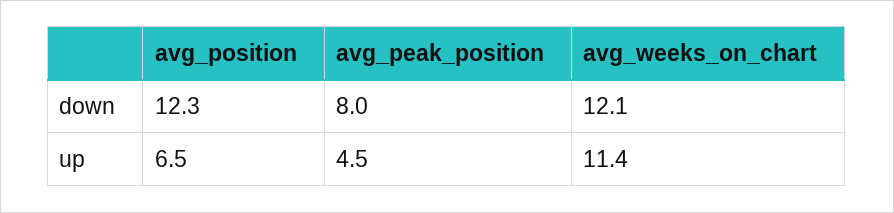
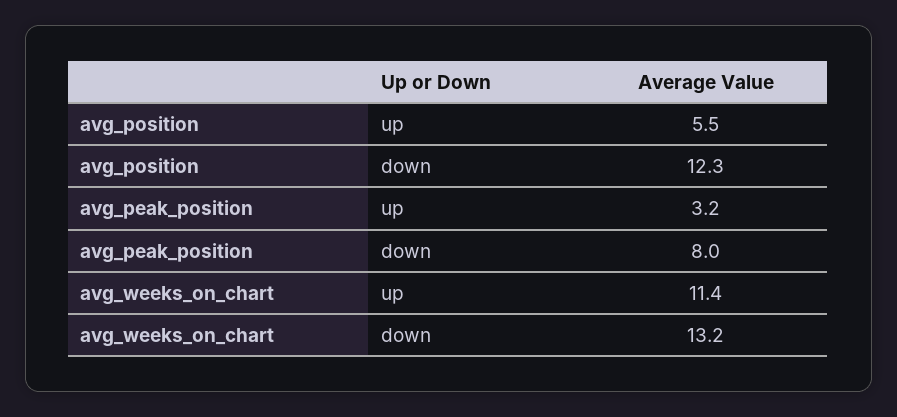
avg_weeks_on_chart, down: 12.1 -> 13.2
avg_position, up: 6.5 -> 5.5
avg_peak_position, up: 4.5 -> 3.2

